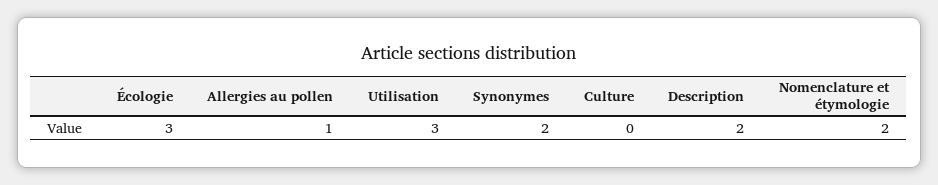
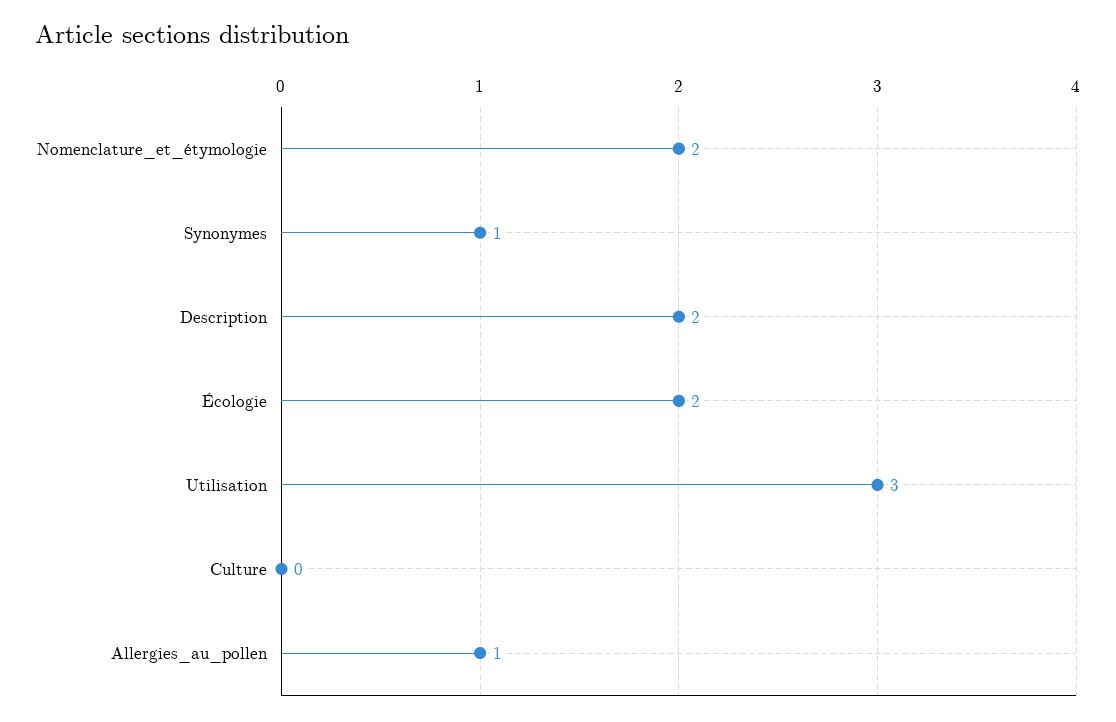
Écologie: 3 -> 2
Synonymes: 2 -> 1

